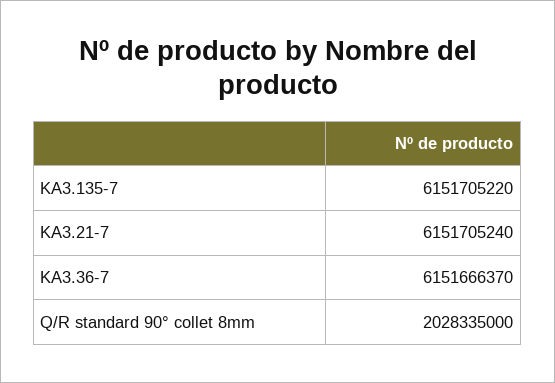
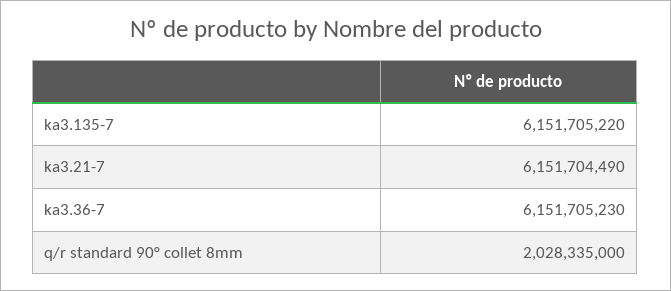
KA3.21-7: 6151705240 -> 6151704490
KA3.36-7: 6151666370 -> 6151705230

